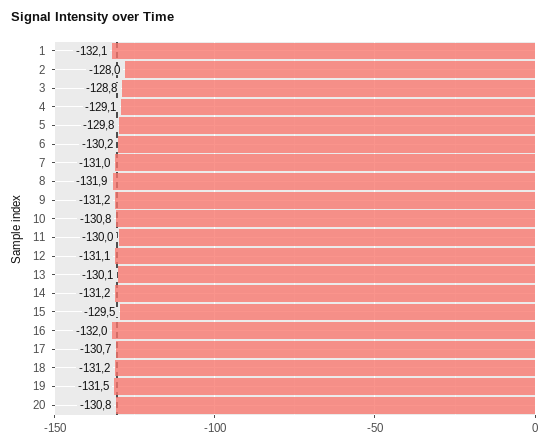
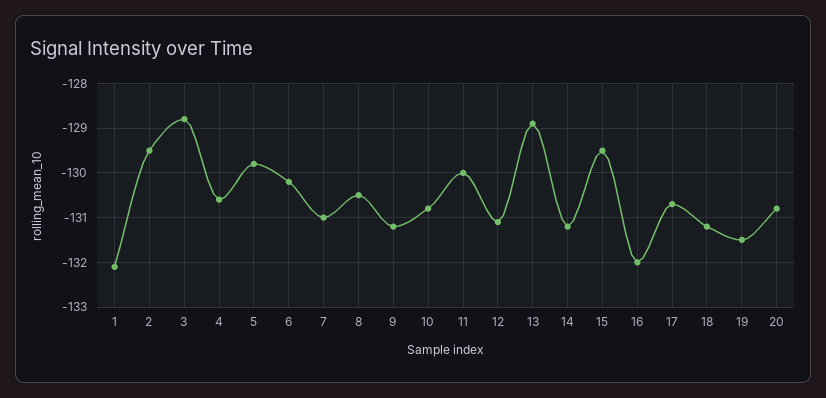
2: -128 -> -129.5
4: -129.1 -> -130.5
8: -131.9 -> -130.5
13: -130.1 -> -129

